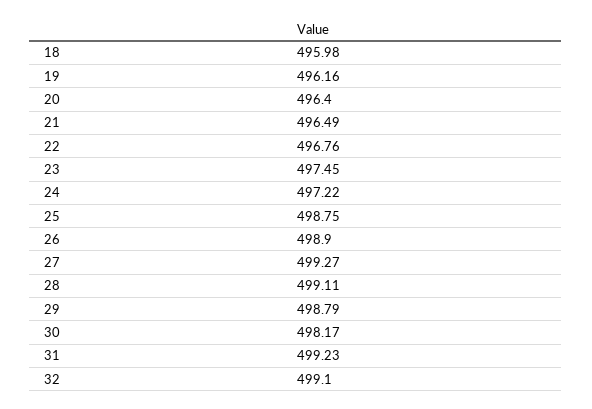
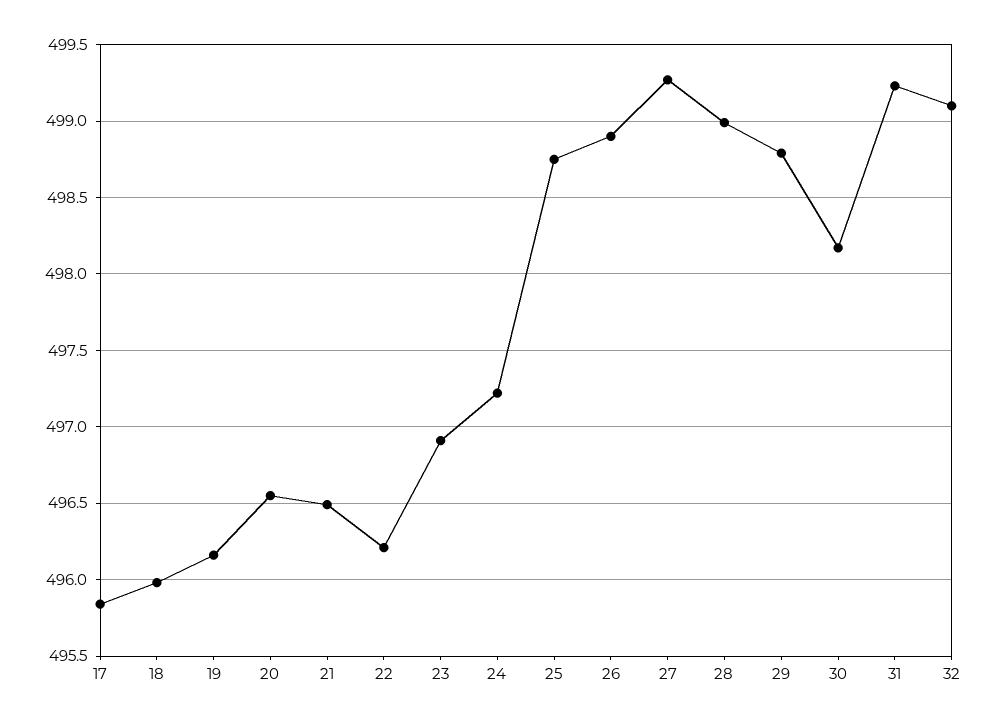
20: 496.4 -> 496.55
22: 496.76 -> 496.2
23: 497.45 -> 496.9
28: 499.11 -> 499
17: none -> 495.85

